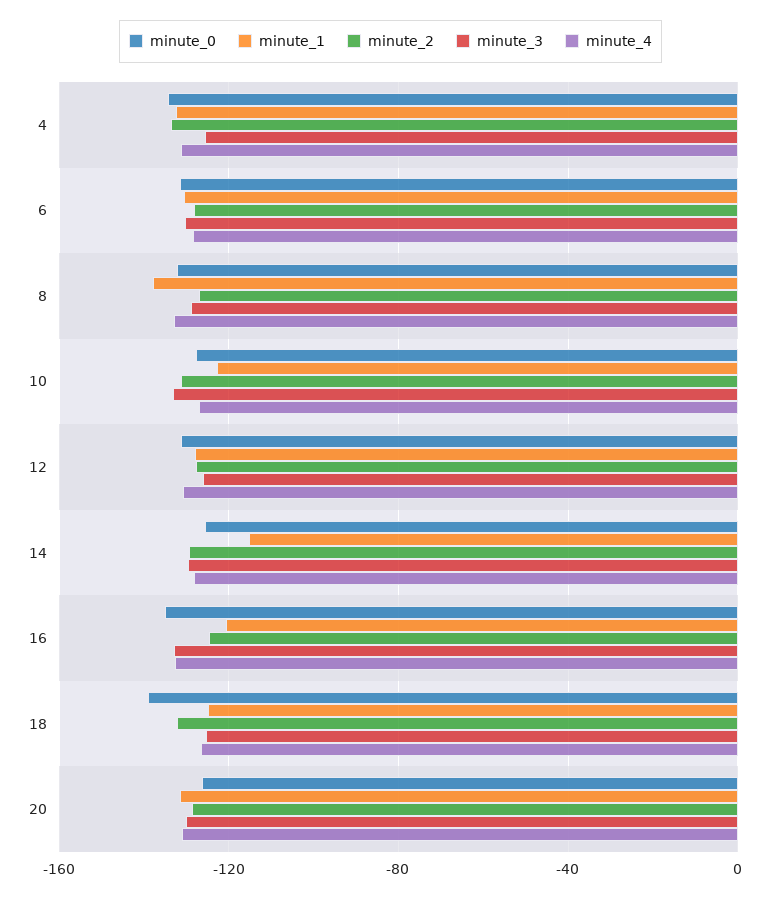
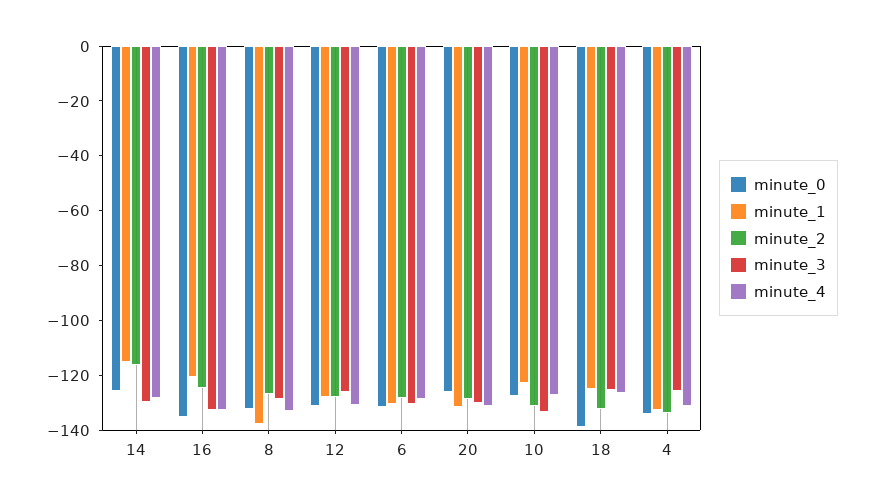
minute_2, 14: -130 -> -115

